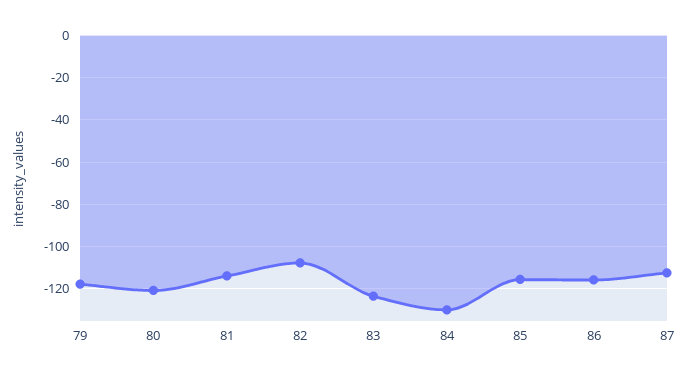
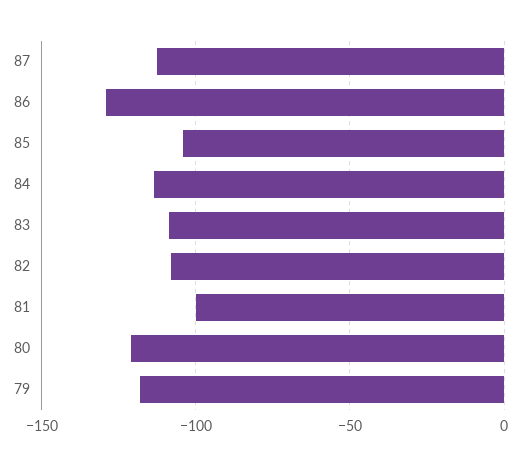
81: -115 -> -100
83: -125 -> -110
84: -130 -> -115
85: -115 -> -105
86: -115 -> -130

